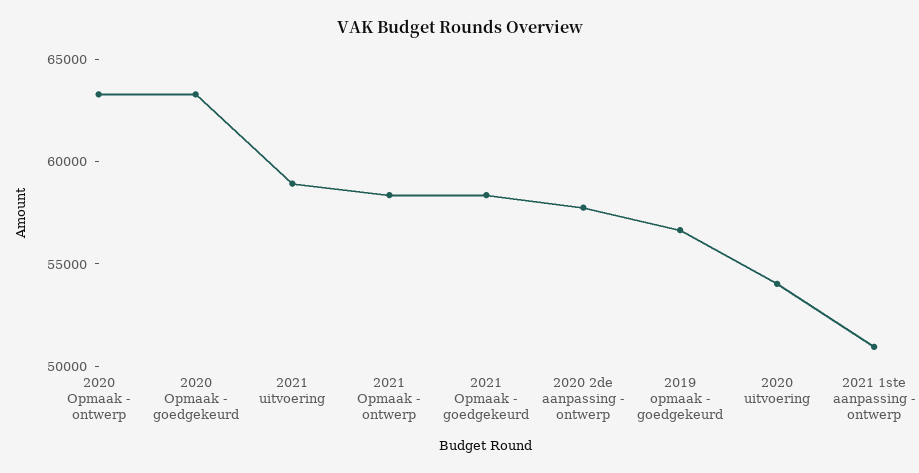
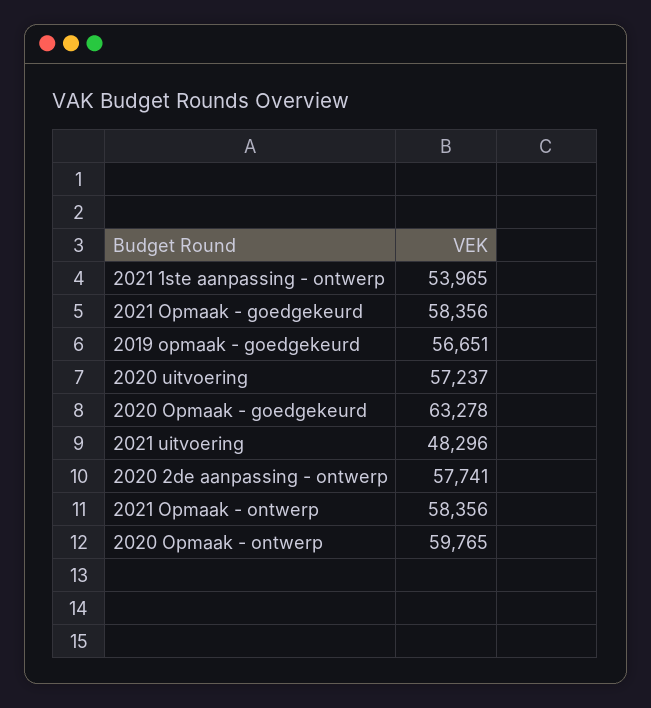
2020 Opmaak - ontwerp: 63000 -> 59765
2021 uitvoering: 59000 -> 48296
2020 uitvoering: 54000 -> 57237
2021 1ste aanpassing - ontwerp: 51000 -> 53965

